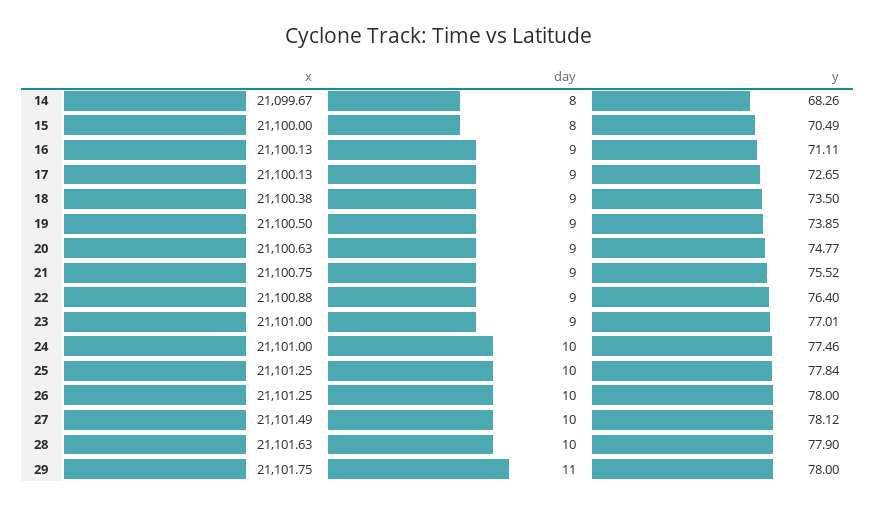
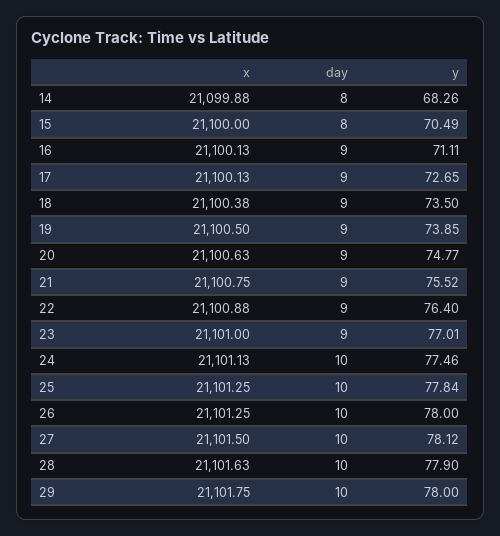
x, 14: 21099.67 -> 21099.88
x, 24: 21101 -> 21101.13
x, 27: 21101.49 -> 21101.5
day, 29: 11 -> 10

